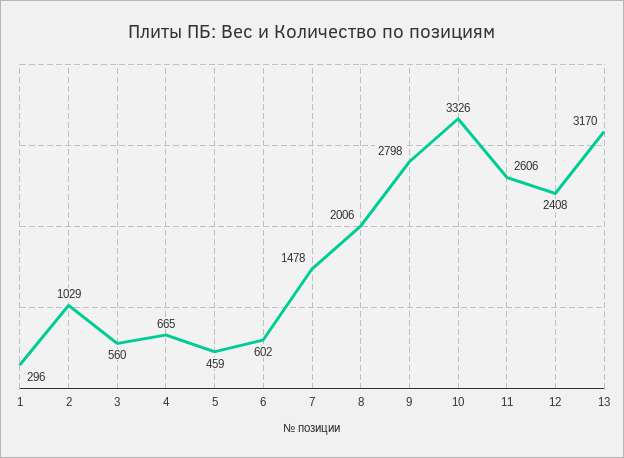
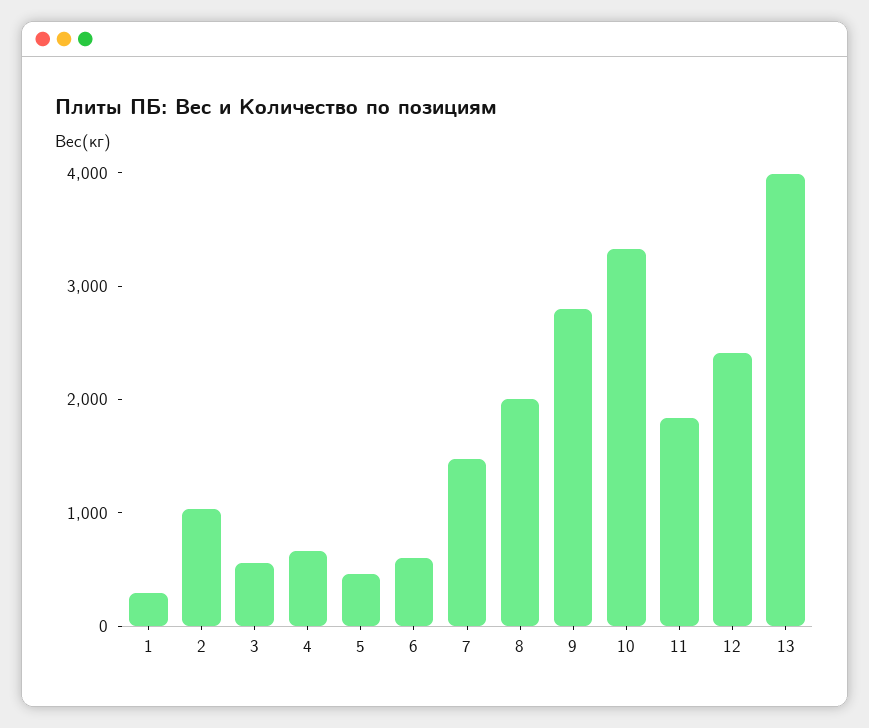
11: 2606 -> 1800
13: 3170 -> 4000

